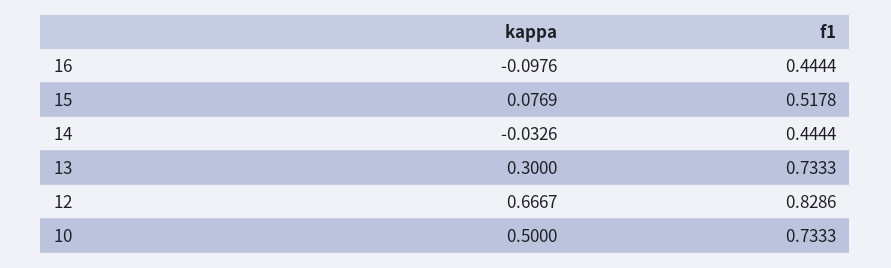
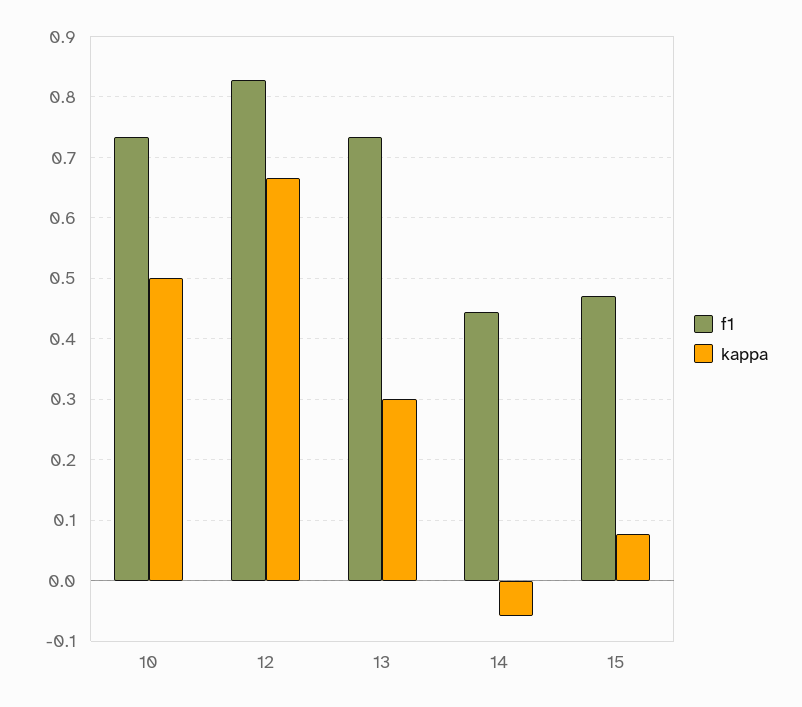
kappa, 16: -0.0976 -> none
f1, 16: 0.4444 -> none
f1, 15: 0.5178 -> 0.47
kappa, 14: -0.0326 -> -0.06

